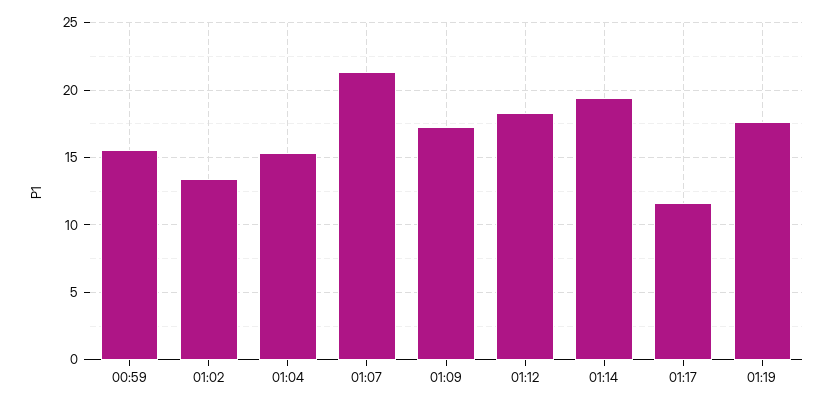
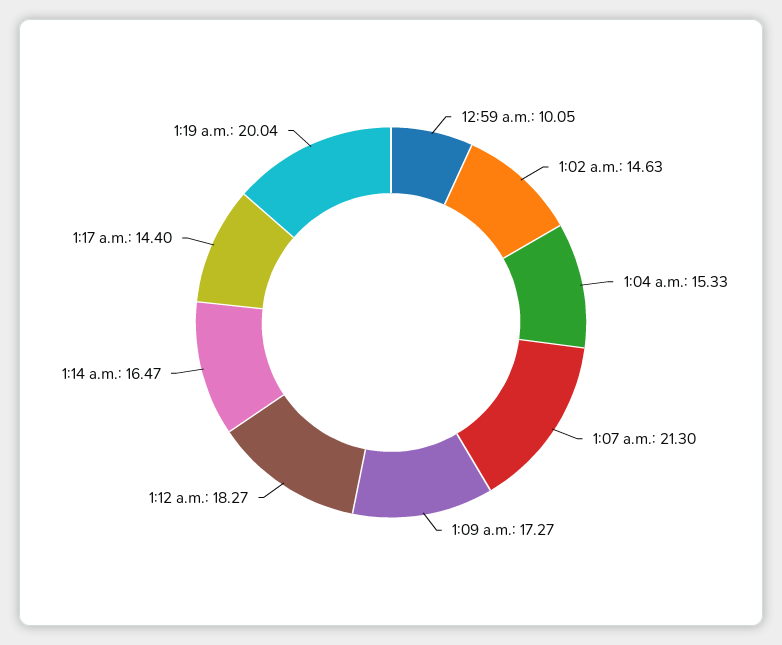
00:59: 15.5 -> 10.05
01:02: 13.5 -> 14.63
01:14: 19.5 -> 16.47
01:17: 11.5 -> 14.4
01:19: 17.5 -> 20.04

